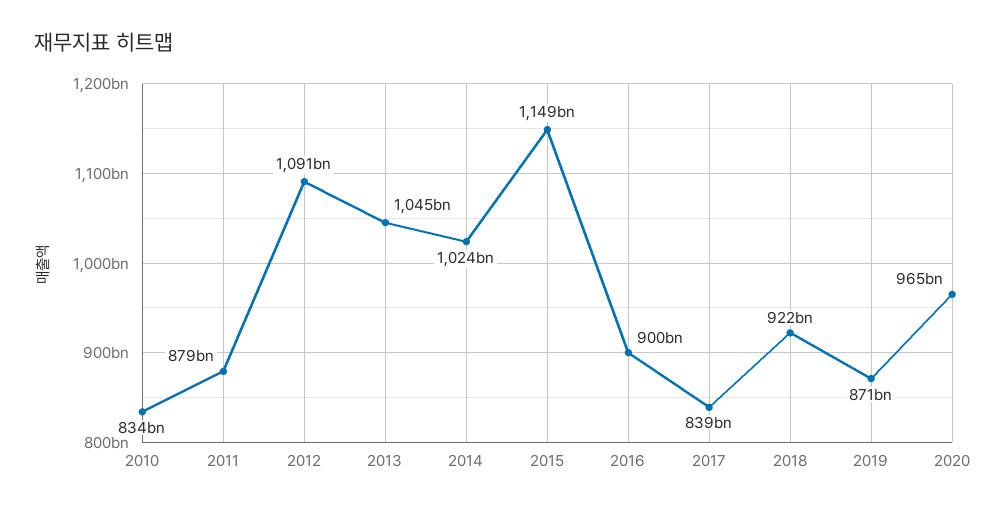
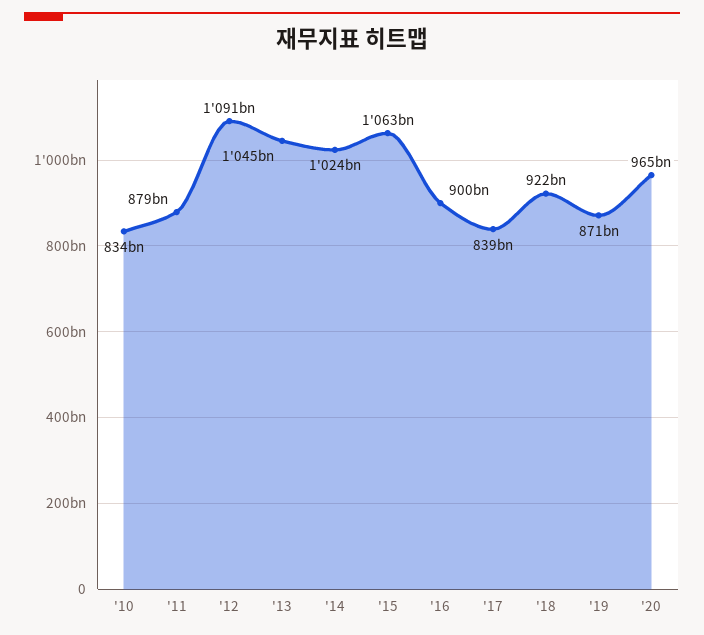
2015: 1149000000000 -> 1063000000000

